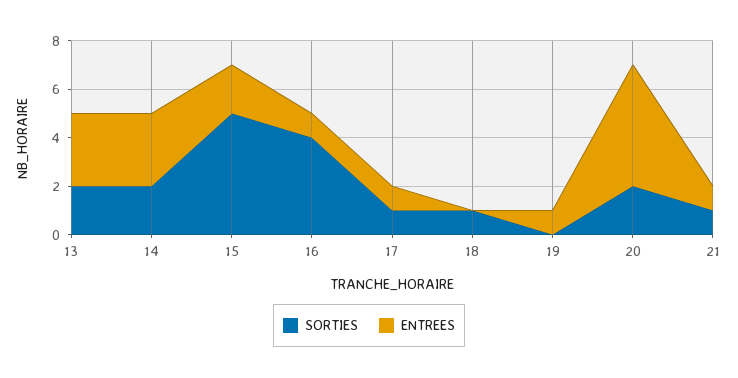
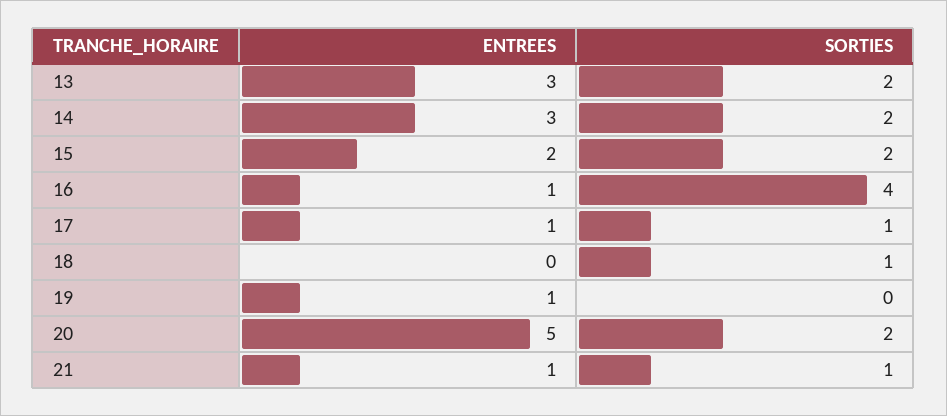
SORTIES, 15: 5 -> 2

